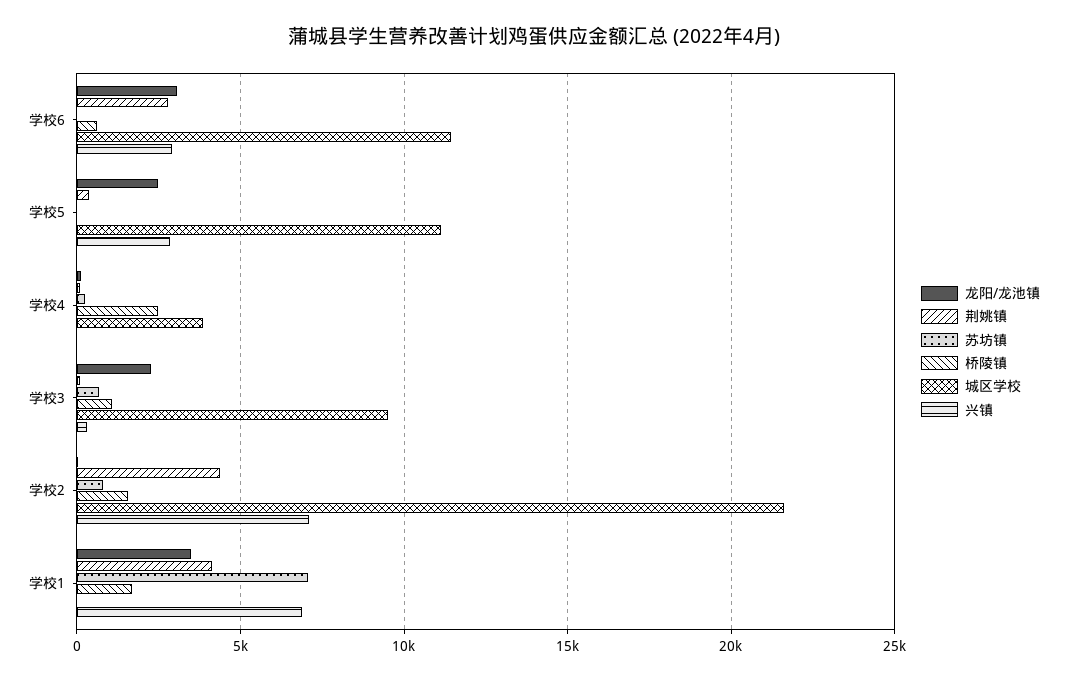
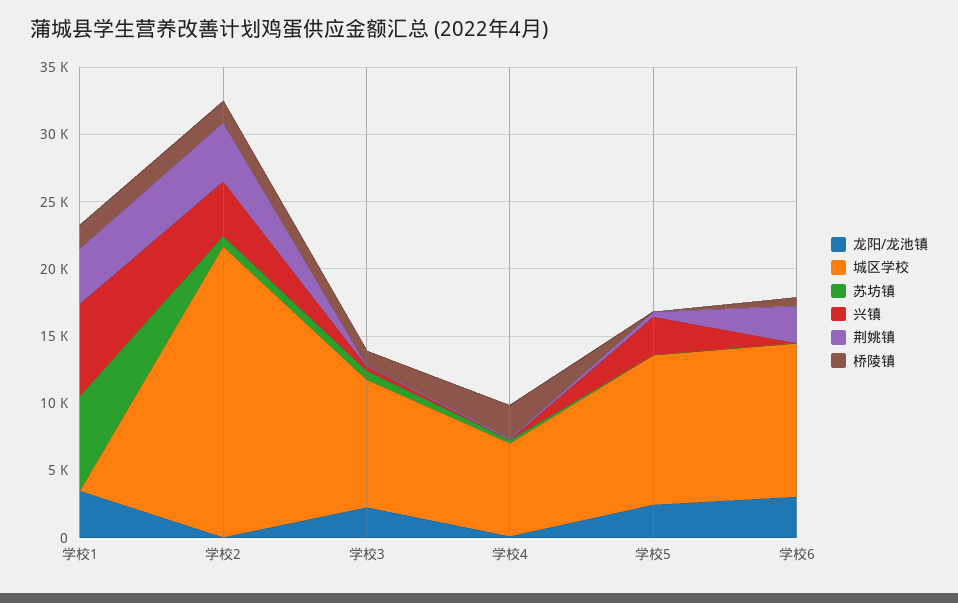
兴镇, 学校6: 3000 -> 0
城区学校, 学校4: 4000 -> 7000
兴镇, 学校2: 7000 -> 4000

